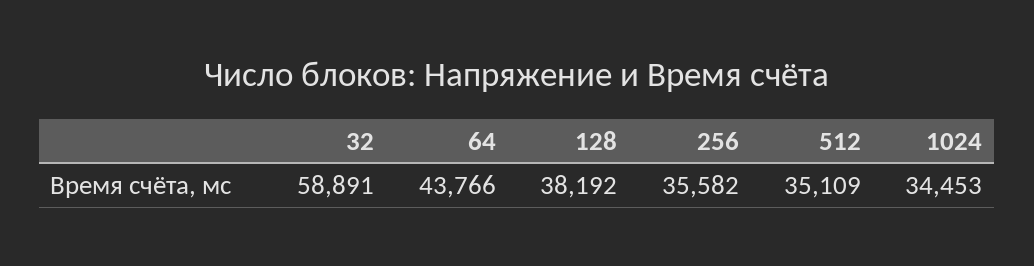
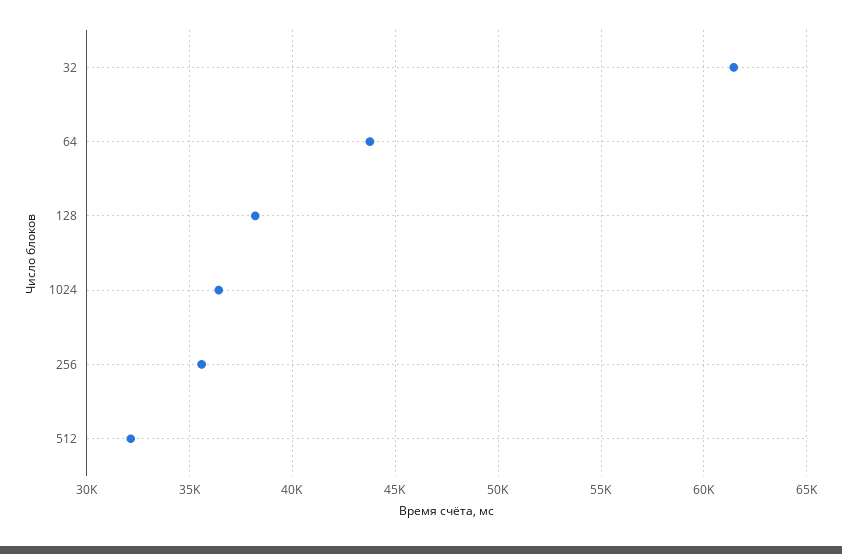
32: 58891 -> 61500
512: 35109 -> 32000
1024: 34453 -> 36500

